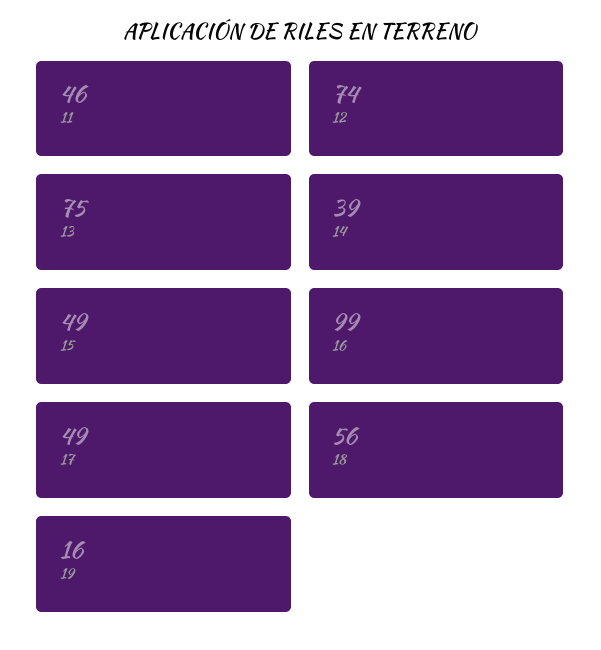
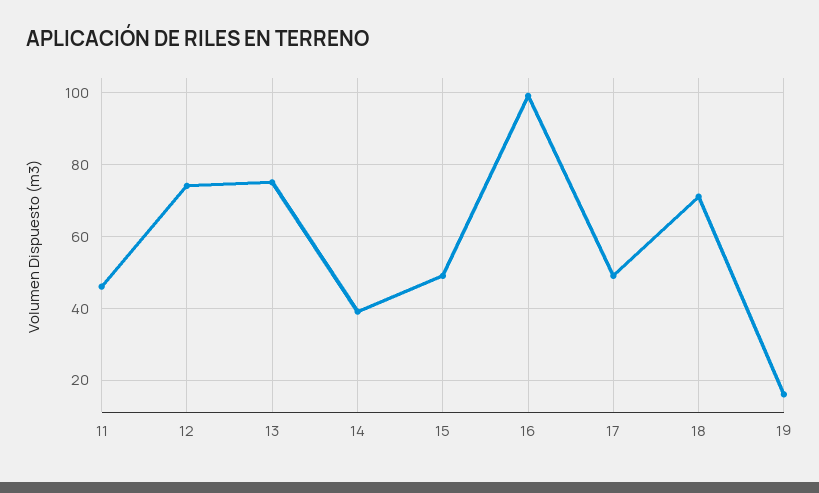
18: 56 -> 70

